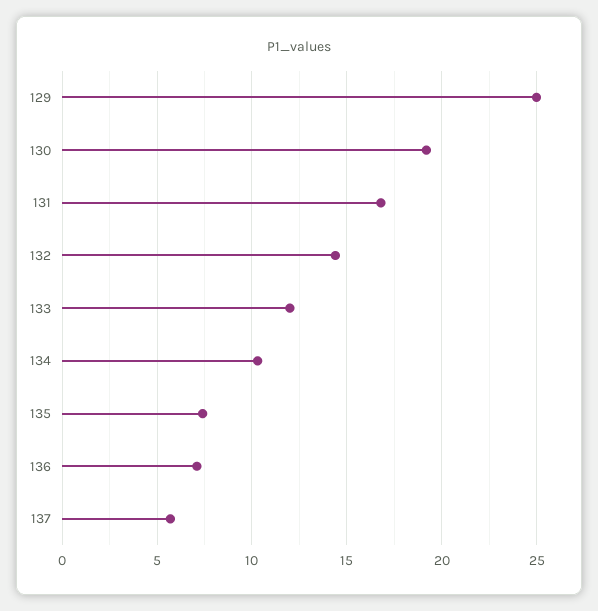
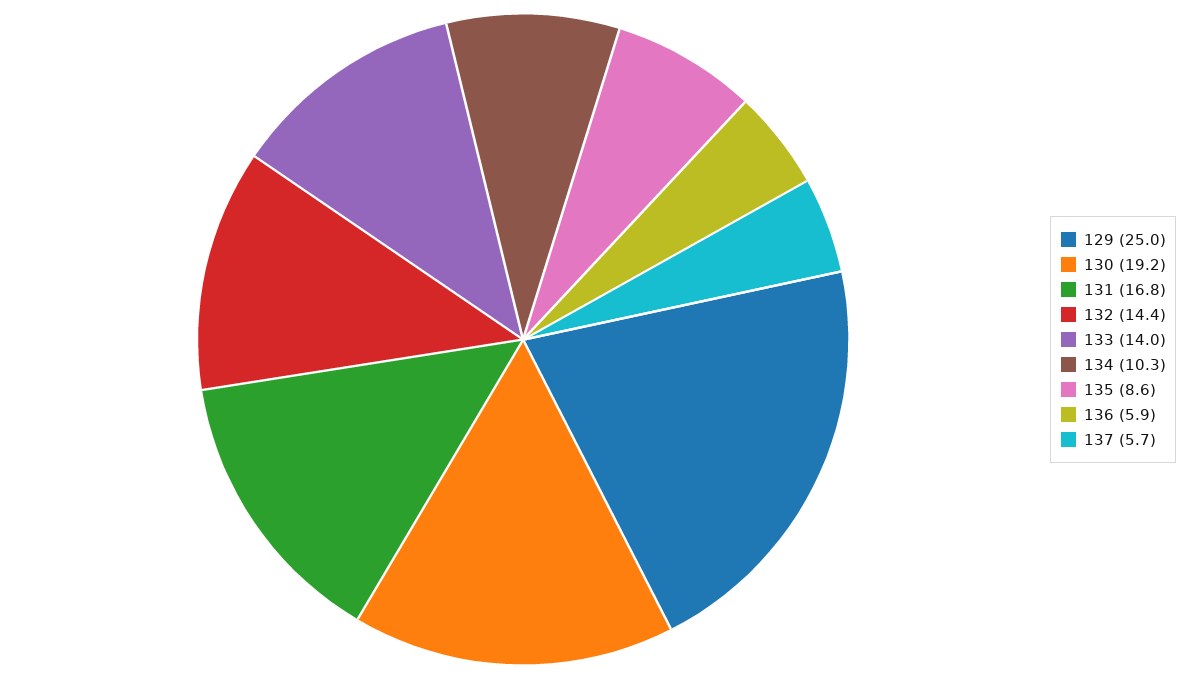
133: 12 -> 14
135: 7.5 -> 8.6
136: 7 -> 5.9

